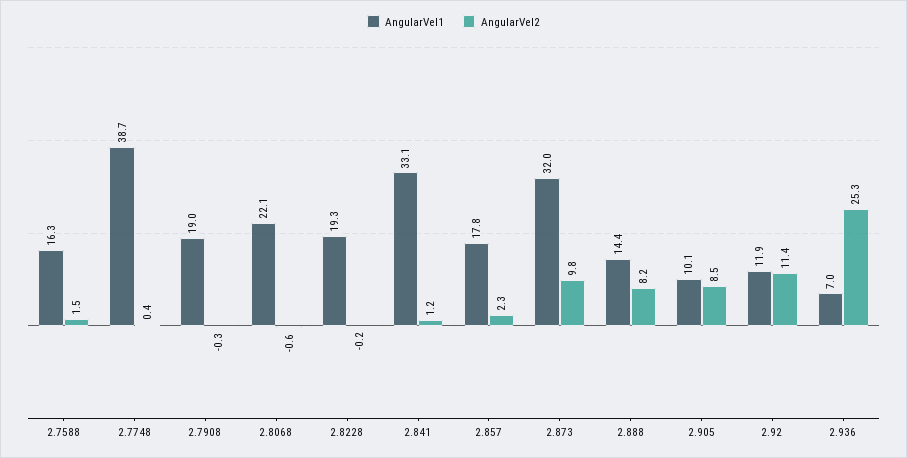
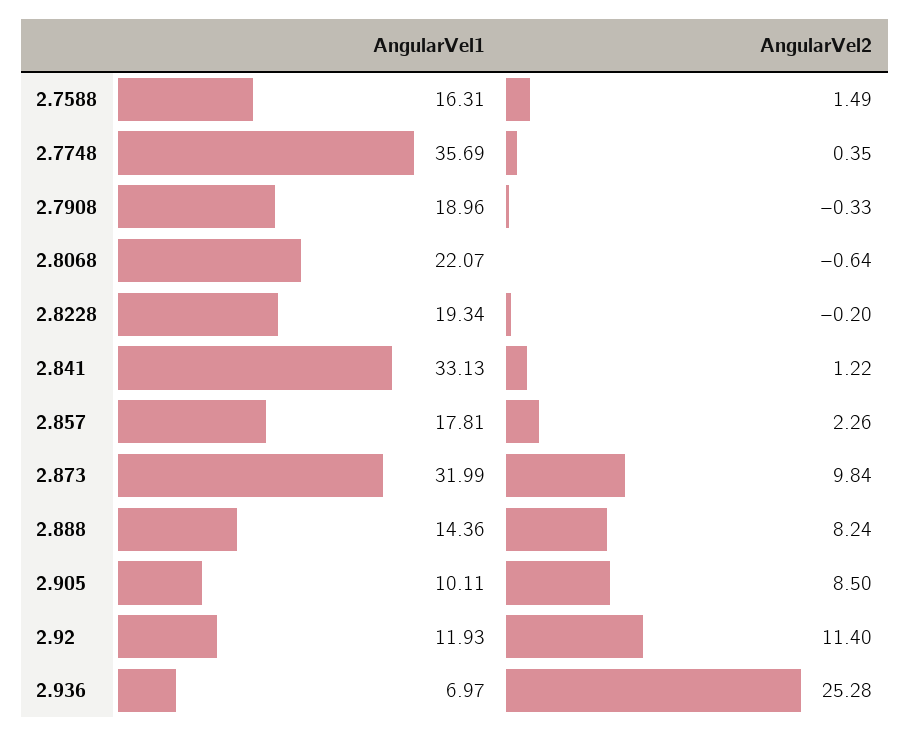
AngularVel1, 2.7748: 38.7 -> 35.69

